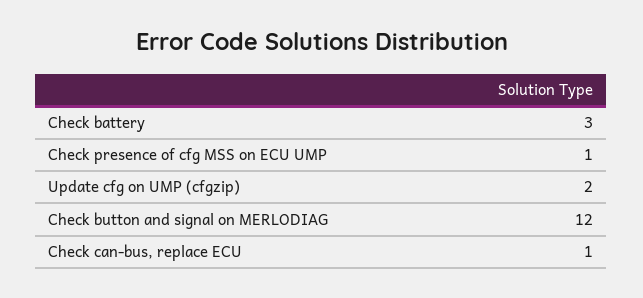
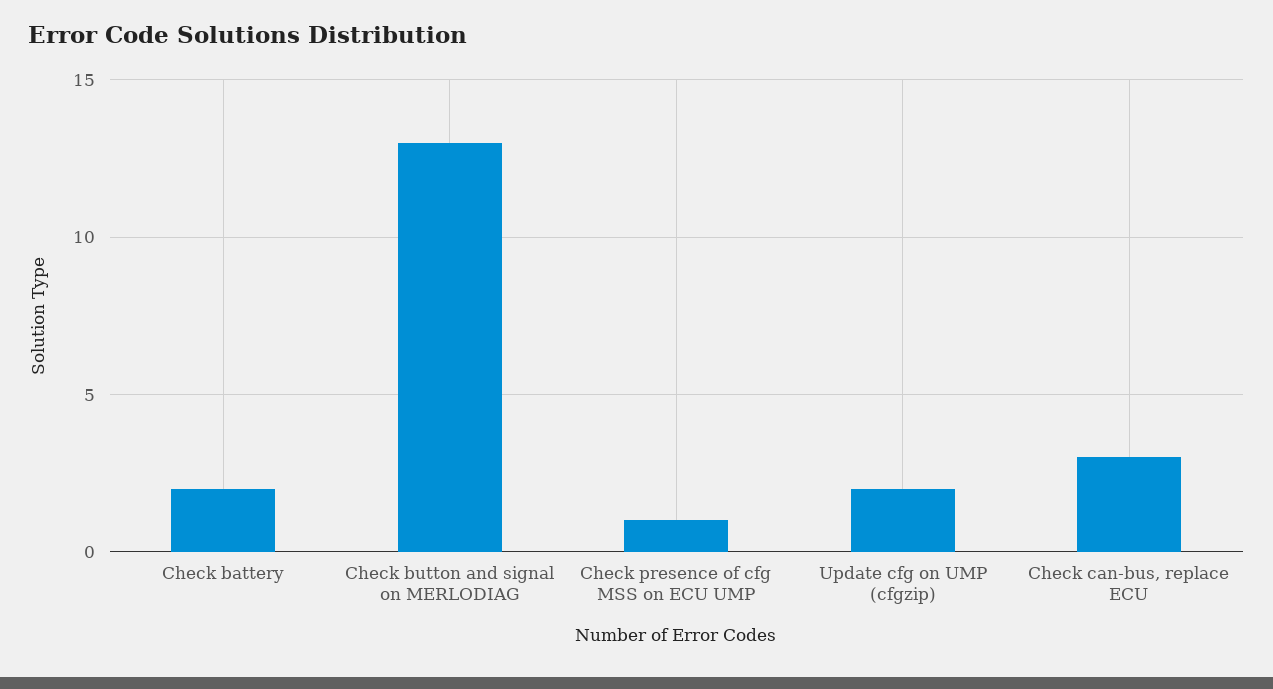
Check battery: 3 -> 2
Check button and signal on MERLODIAG: 12 -> 13
Check can-bus, replace ECU: 1 -> 3

